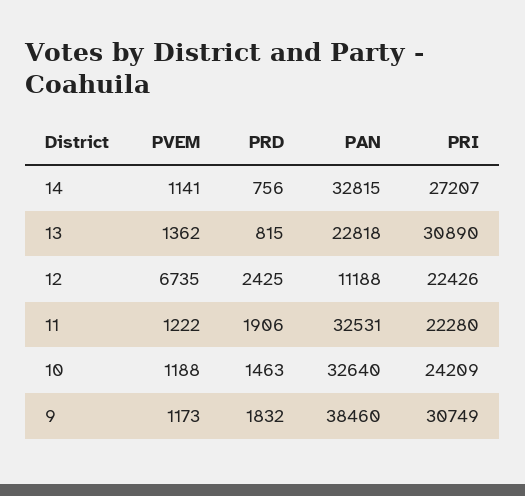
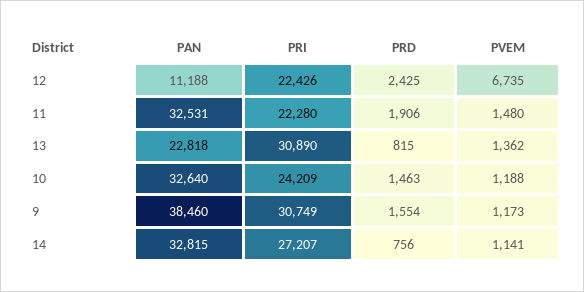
PVEM, 11: 1222 -> 1480
PRD, 9: 1832 -> 1554

